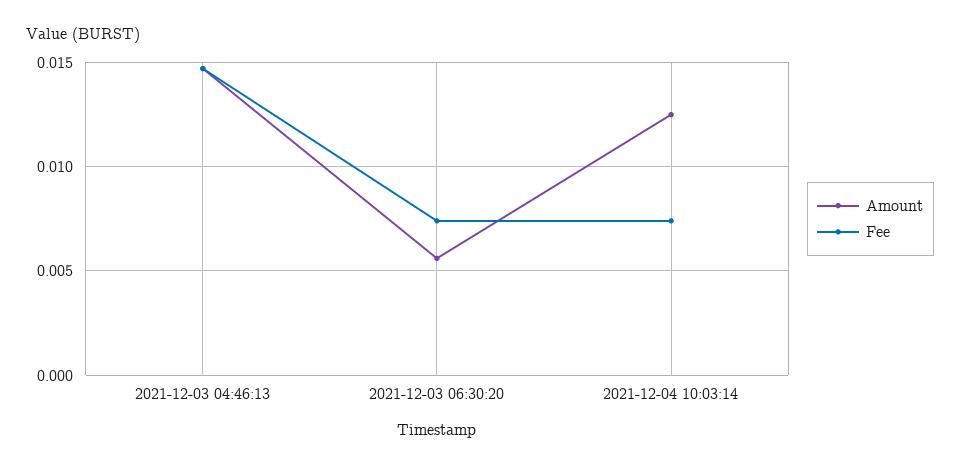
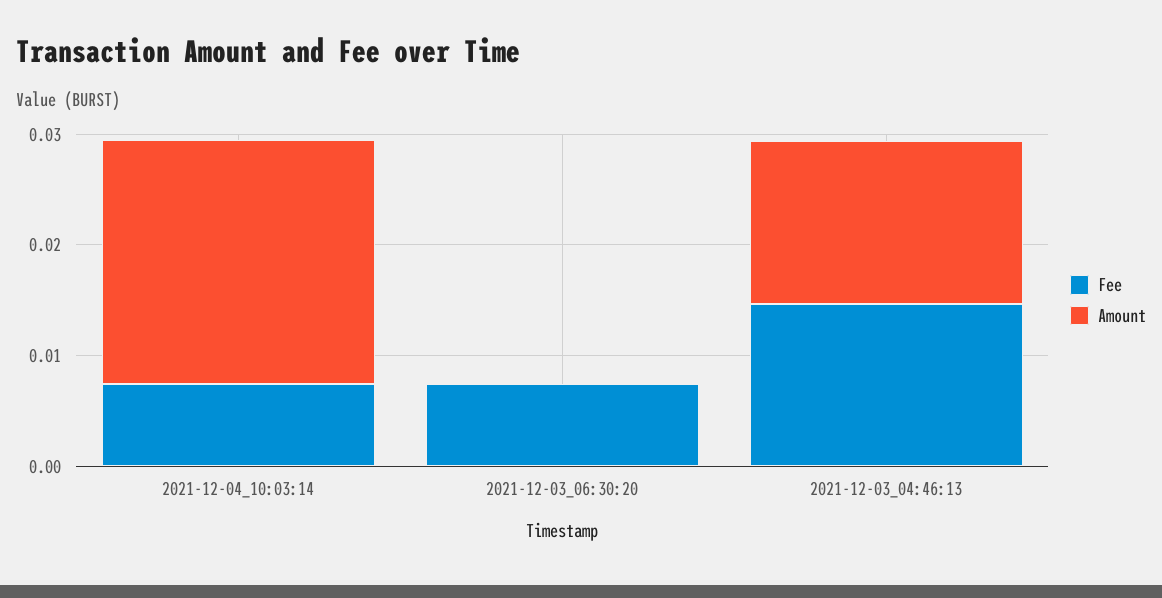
Amount, 2021-12-03 06:30:20: 0.0055 -> 0
Amount, 2021-12-04 10:03:14: 0.0125 -> 0.022

